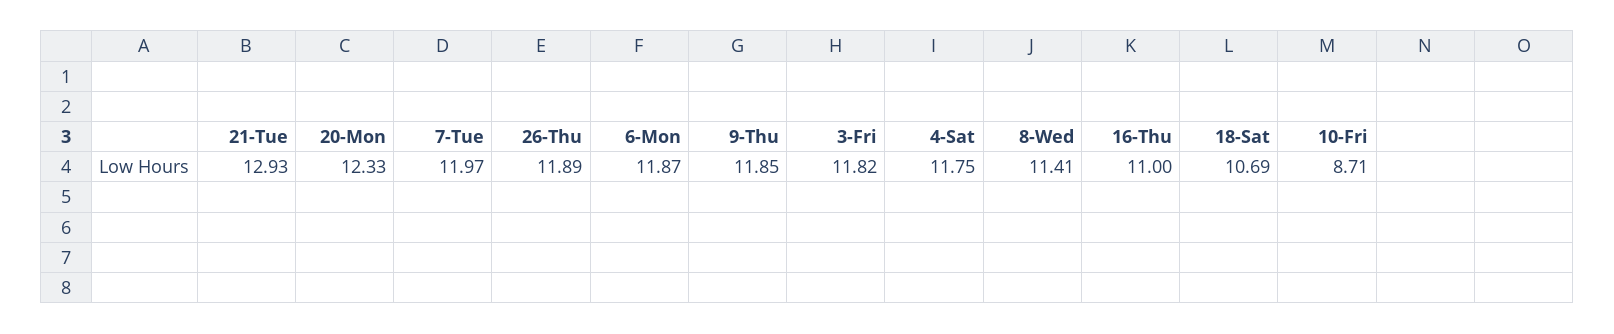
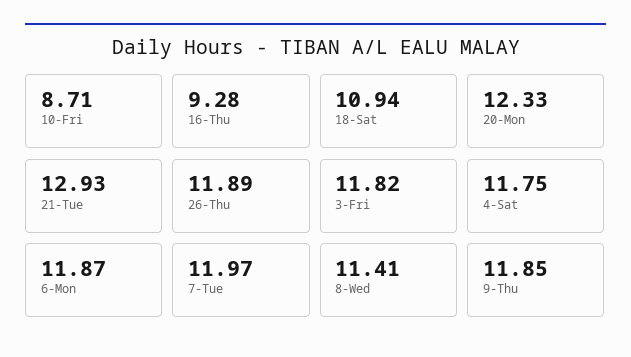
16-Thu: 11 -> 9.28
18-Sat: 10.69 -> 10.94

